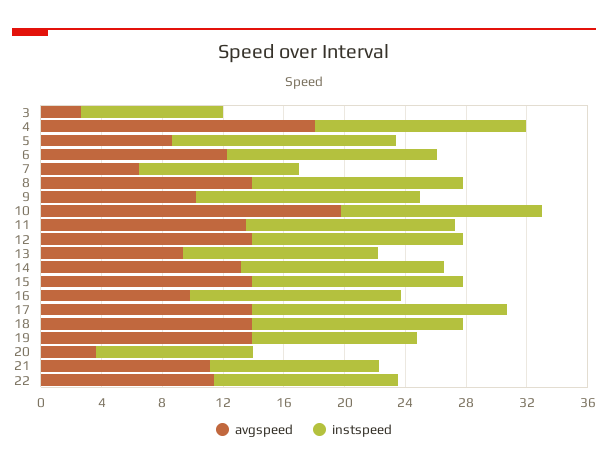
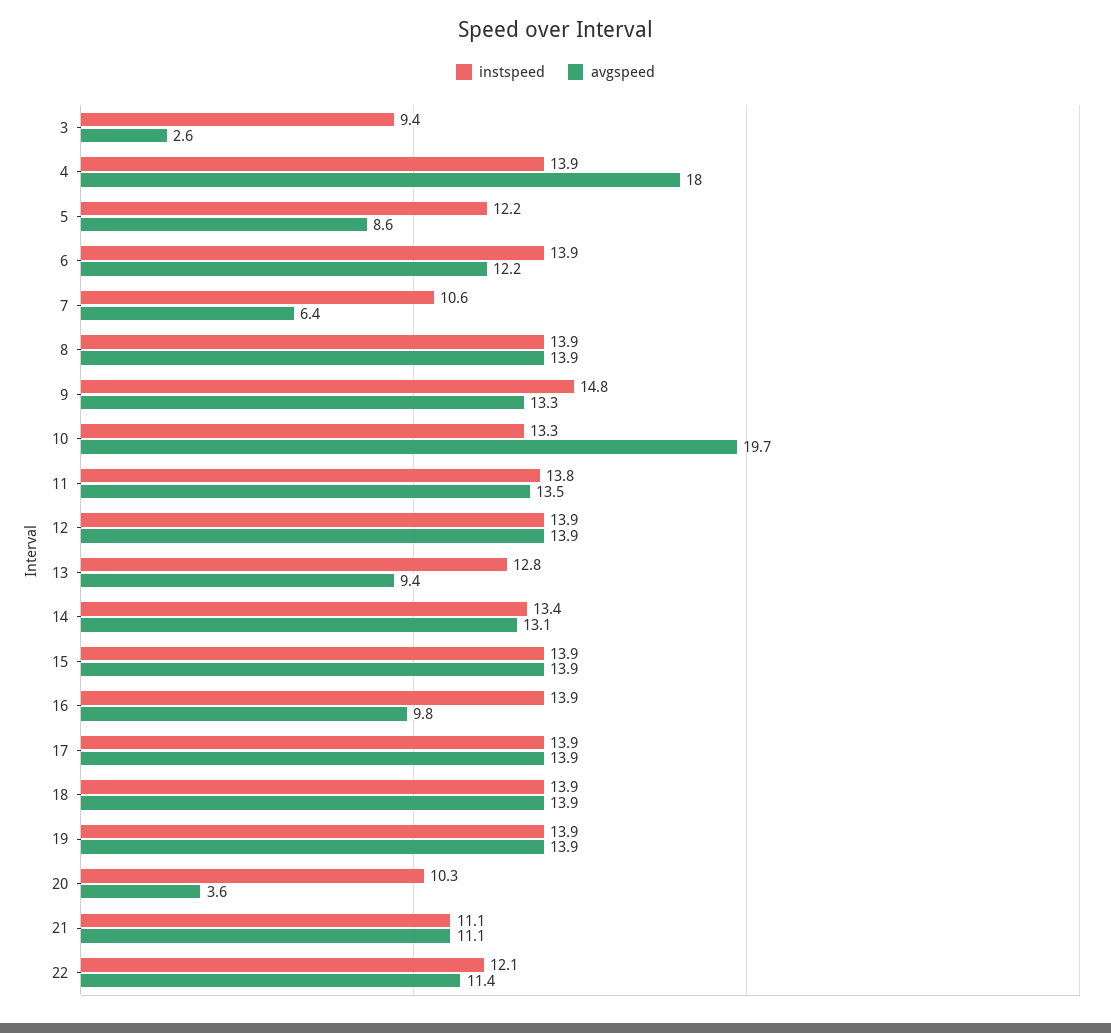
instspeed, 5: 15 -> 12.2
avgspeed, 9: 10 -> 13.3
instspeed, 17: 17 -> 13.9
instspeed, 19: 11 -> 13.9

